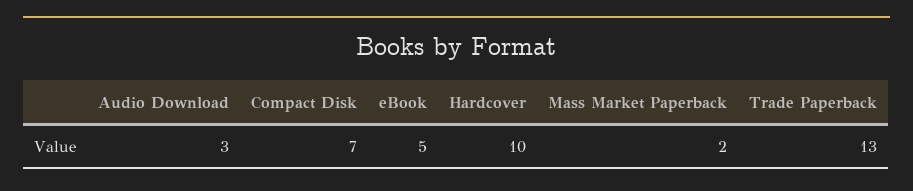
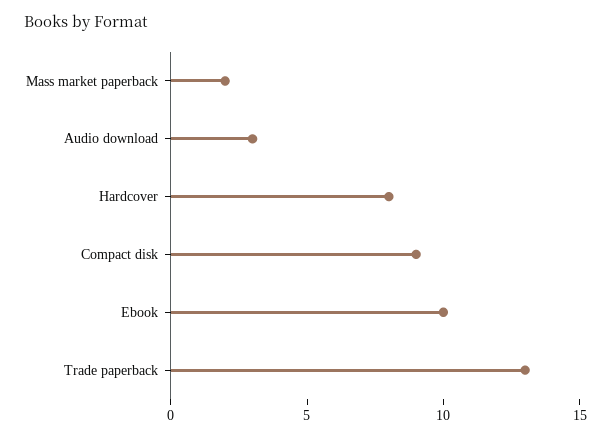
Compact Disk: 7 -> 9
eBook: 5 -> 10
Hardcover: 10 -> 8

